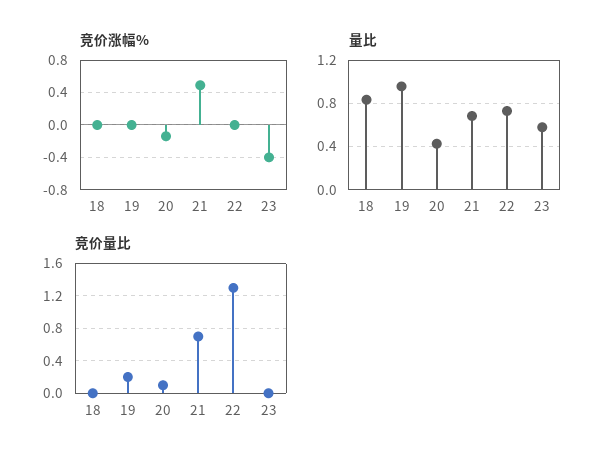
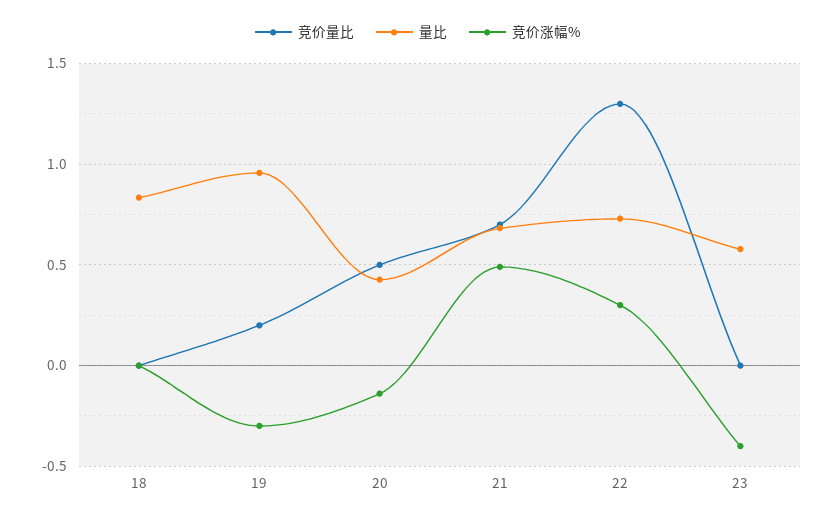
竞价涨幅%, 19: 0 -> -0.3
竞价涨幅%, 22: 0 -> 0.3
竞价量比, 20: 0.1 -> 0.5

